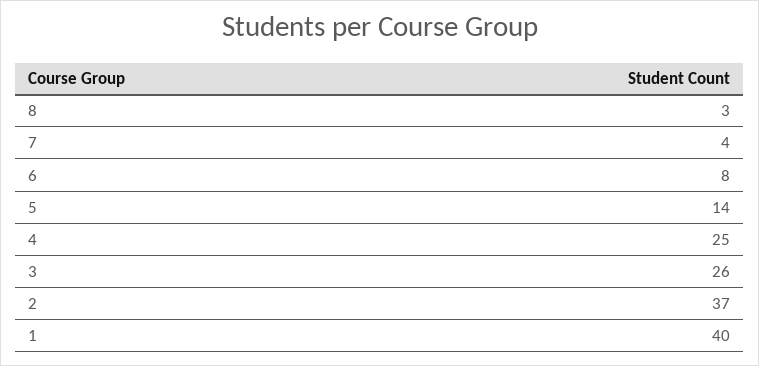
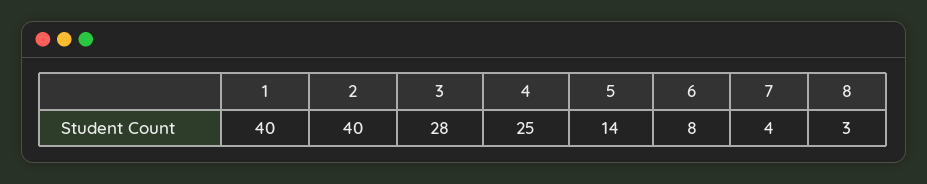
3: 26 -> 28
2: 37 -> 40

